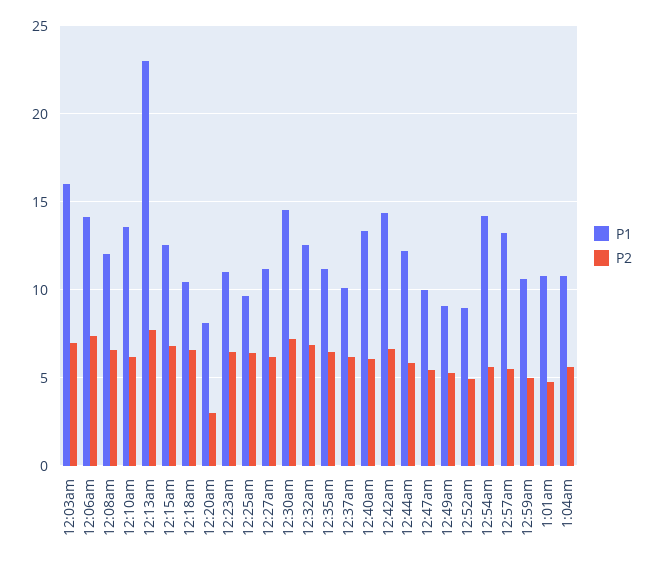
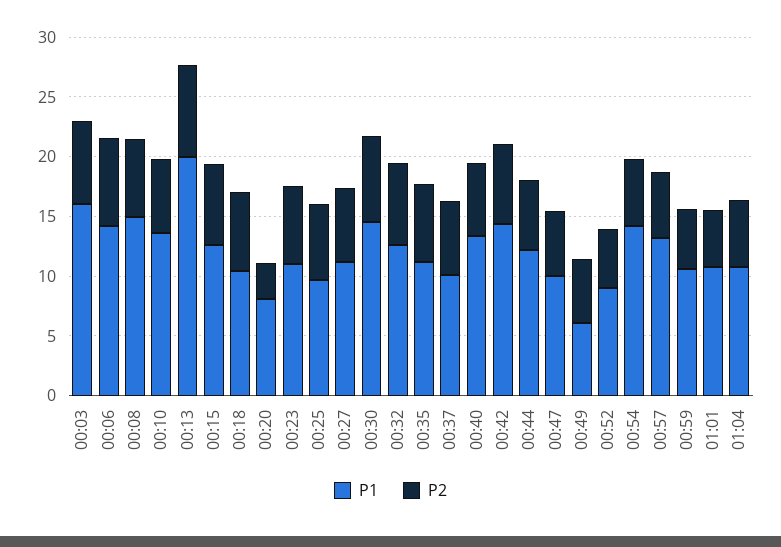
P1, 12:08am: 12 -> 15
P1, 12:13am: 23 -> 20
P1, 12:49am: 9 -> 6

